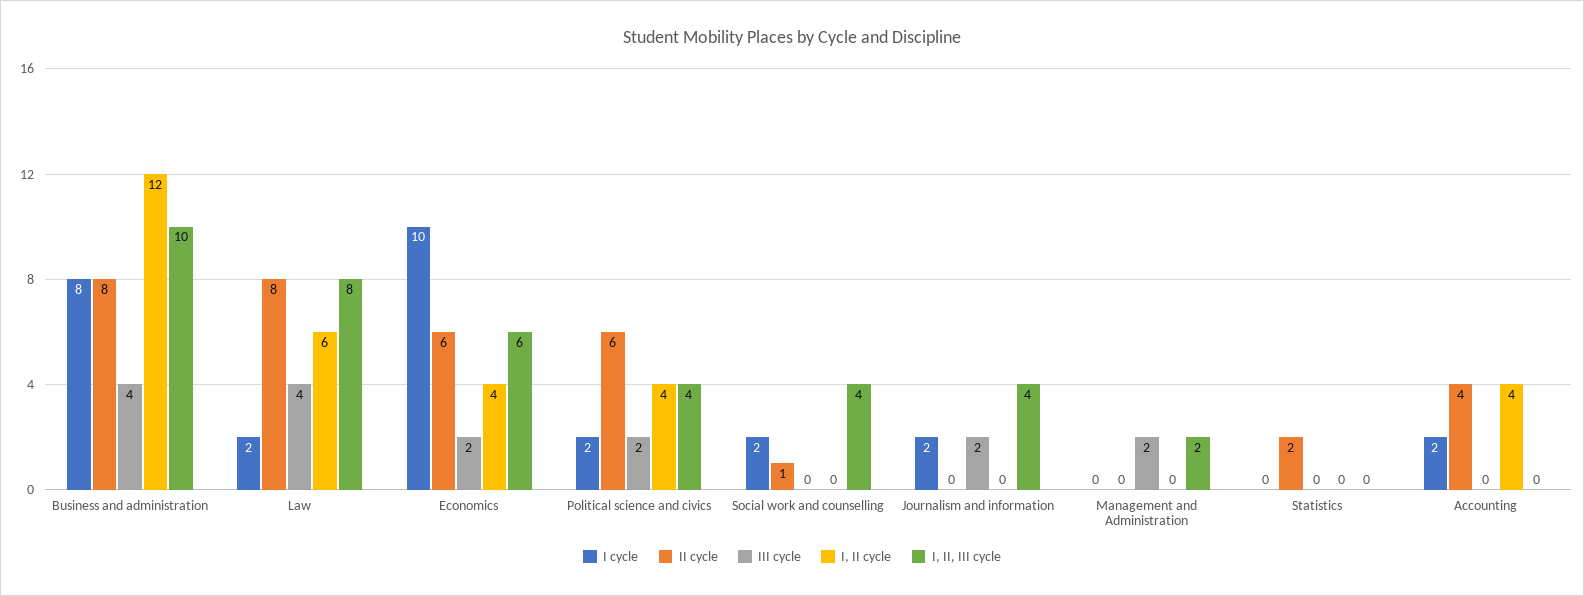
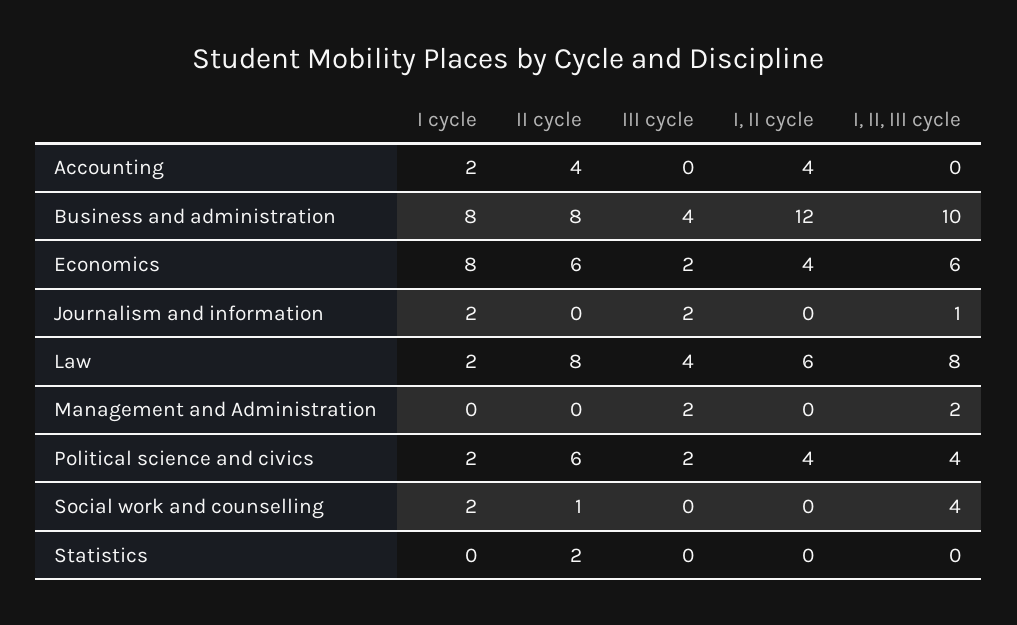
I cycle, Economics: 10 -> 8
I, II, III cycle, Journalism and information: 4 -> 1

